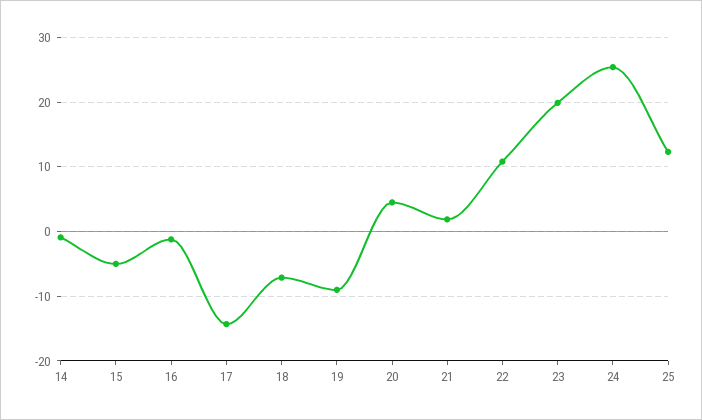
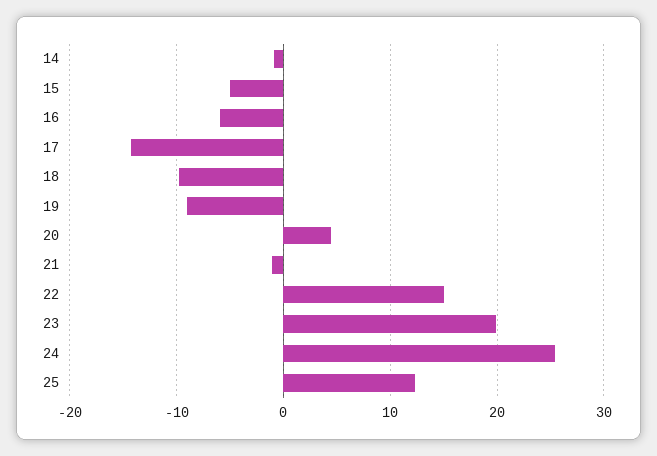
16: -1 -> -6
18: -7 -> -10
21: 2 -> -1
22: 11 -> 15

